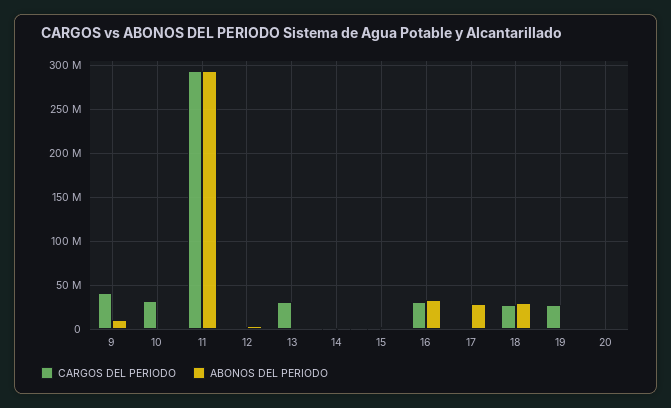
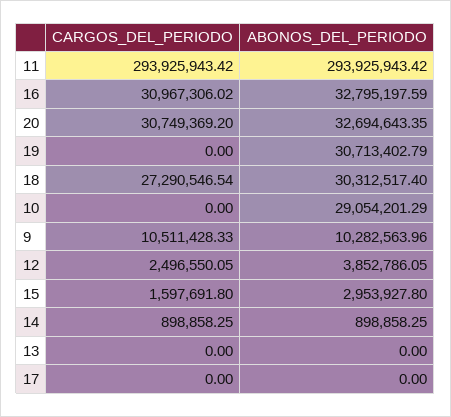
CARGOS DEL PERIODO, 9: 40000000 -> 10511428.33
CARGOS DEL PERIODO, 10: 30000000 -> 0
ABONOS DEL PERIODO, 10: 0 -> 29054201.29
CARGOS DEL PERIODO, 13: 30000000 -> 0
ABONOS DEL PERIODO, 17: 30000000 -> 0
CARGOS DEL PERIODO, 19: 30000000 -> 0
ABONOS DEL PERIODO, 19: 0 -> 30713402.79
CARGOS DEL PERIODO, 20: 0 -> 30749369.2
ABONOS DEL PERIODO, 20: 0 -> 32694643.35

